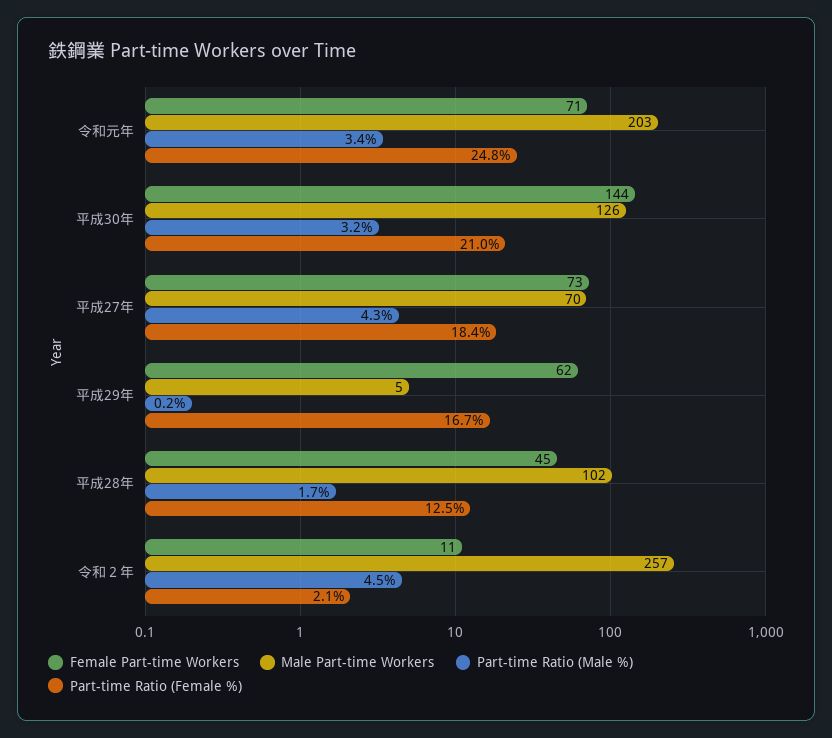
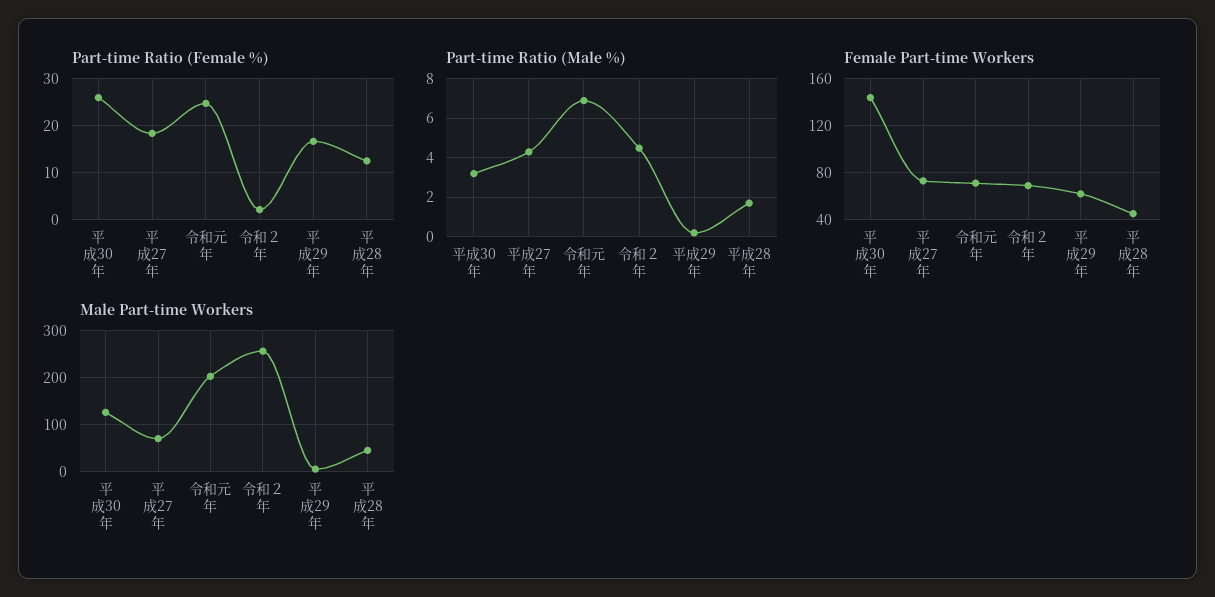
Part-time Ratio (Male %), 令和元年: 3.4 -> 7
Part-time Ratio (Female %), 平成30年: 21 -> 26
Male Part-time Workers, 平成28年: 102 -> 40
Female Part-time Workers, 令和２年: 11 -> 70

